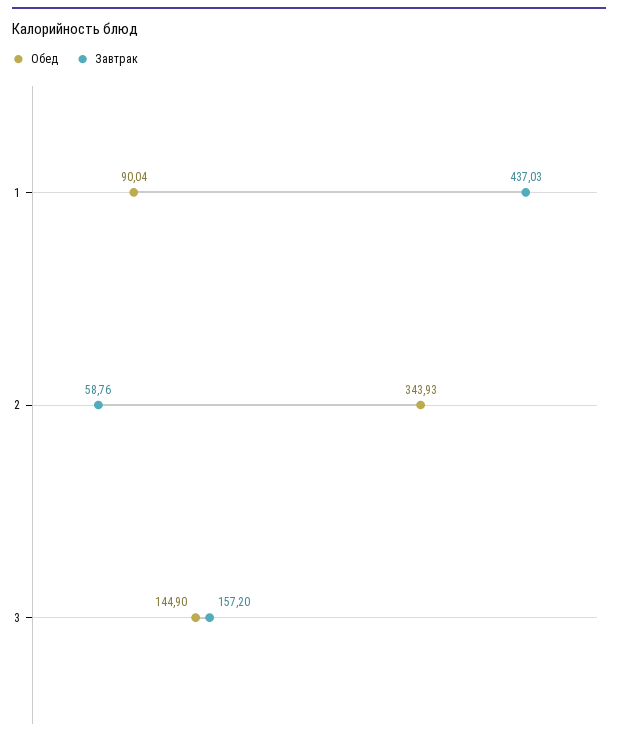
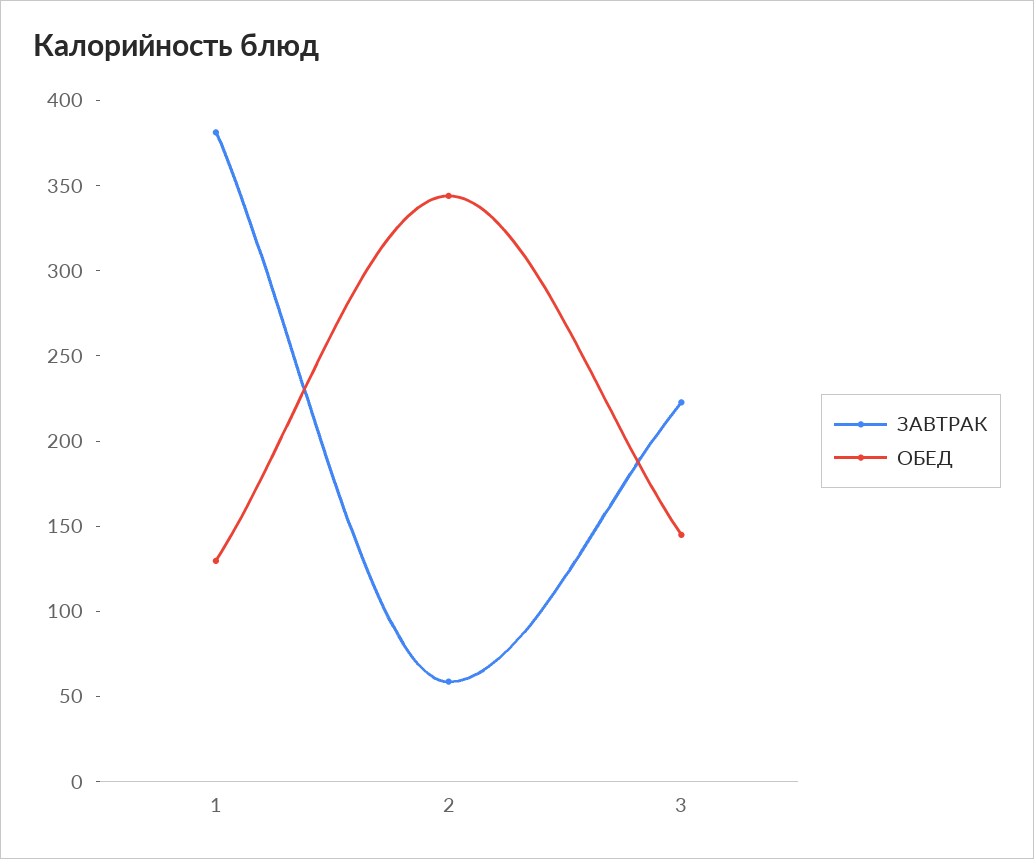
Обед, 1: 90.04 -> 130
Завтрак, 1: 437.03 -> 380
Завтрак, 3: 157.2 -> 220

